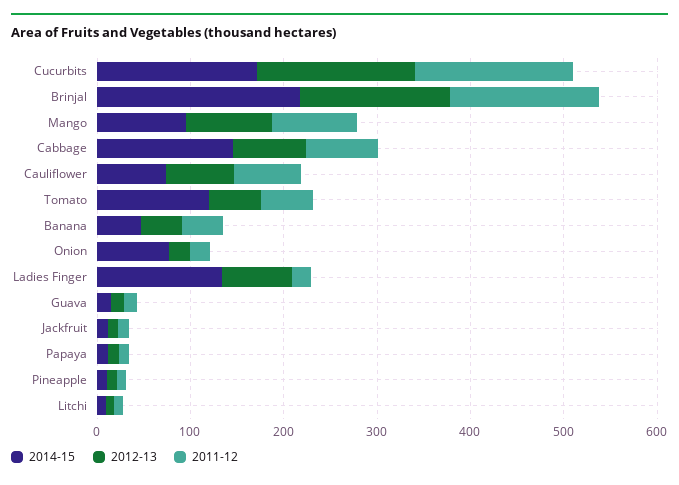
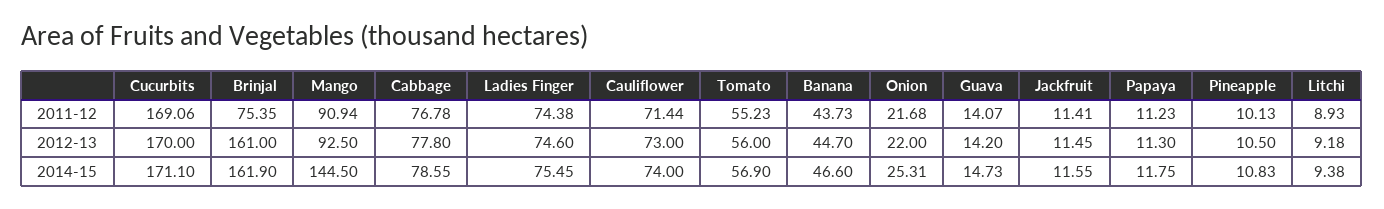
2014-15, Brinjal: 220 -> 161.9
2011-12, Brinjal: 160 -> 75.35
2014-15, Mango: 100 -> 144.5
2014-15, Cabbage: 140 -> 78.55
2014-15, Tomato: 120 -> 56.9
2014-15, Onion: 80 -> 25.31
2014-15, Ladies Finger: 140 -> 75.45
2011-12, Ladies Finger: 20 -> 74.38

